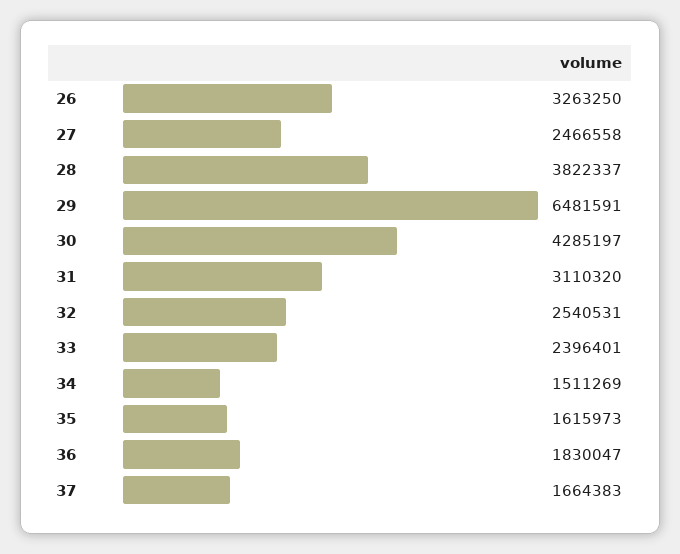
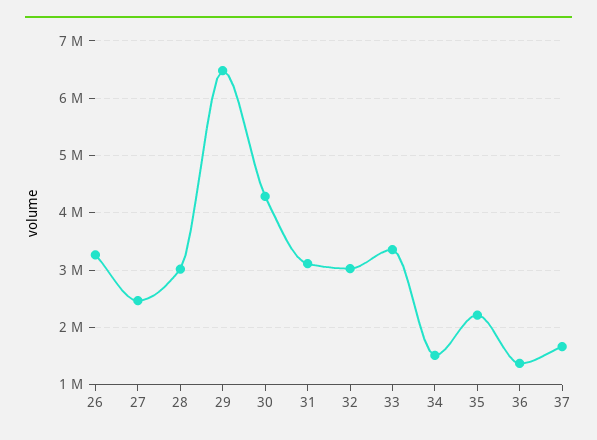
28: 3822337 -> 3000000
32: 2540531 -> 3000000
33: 2396401 -> 3400000
35: 1615973 -> 2200000
36: 1830047 -> 1400000

